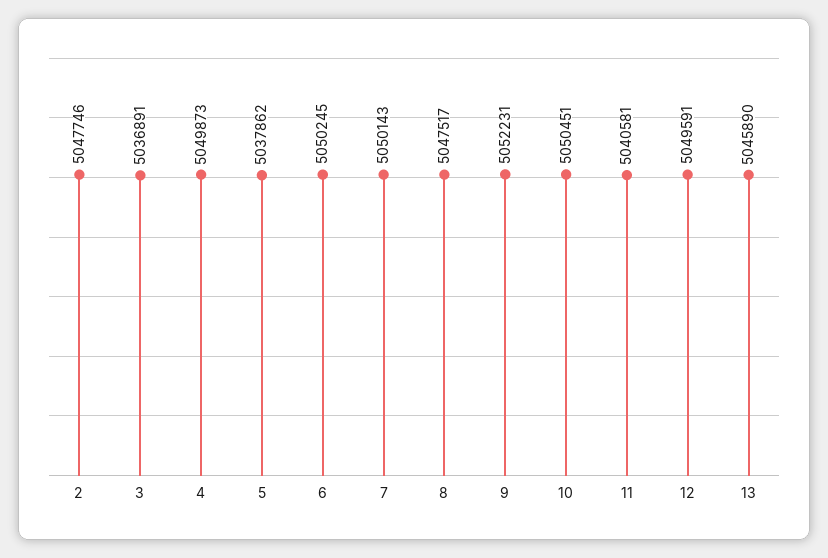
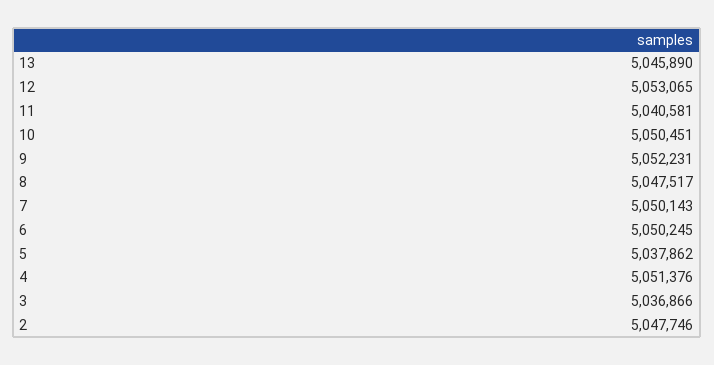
3: 5036891 -> 5036866
4: 5049873 -> 5051376
12: 5049591 -> 5053065

